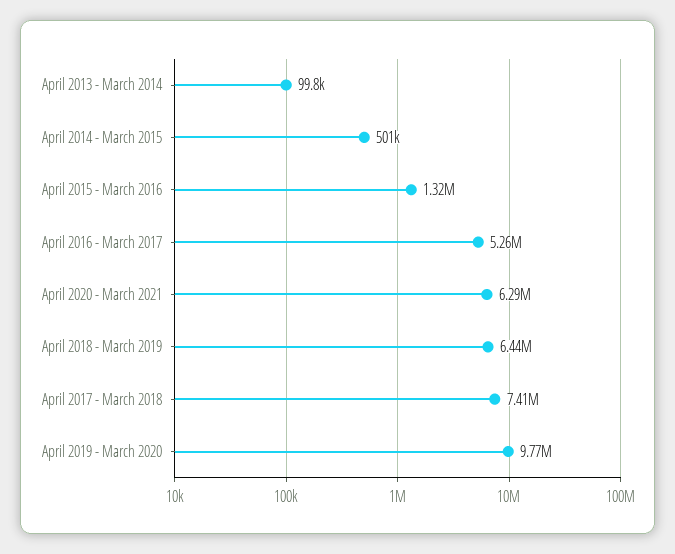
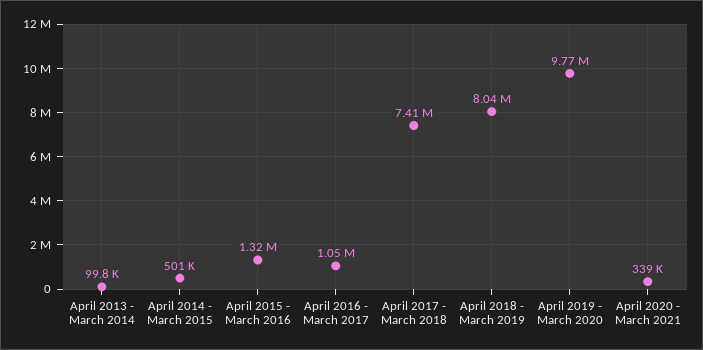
April 2016 - March 2017: 5260000 -> 1050000
April 2020 - March 2021: 6290000 -> 339000
April 2018 - March 2019: 6440000 -> 8040000

